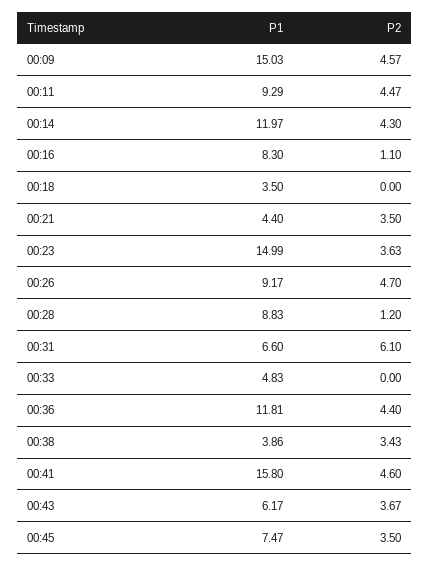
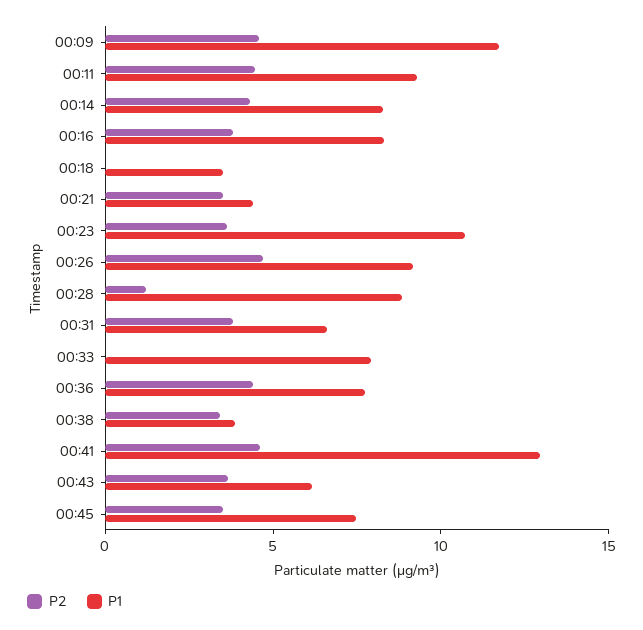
P1, 00:09: 15.03 -> 12
P1, 00:14: 11.97 -> 8
P2, 00:16: 1.1 -> 4
P1, 00:23: 14.99 -> 11
P2, 00:31: 6.1 -> 4
P1, 00:33: 4.83 -> 8
P1, 00:36: 11.81 -> 8
P1, 00:41: 15.8 -> 13

